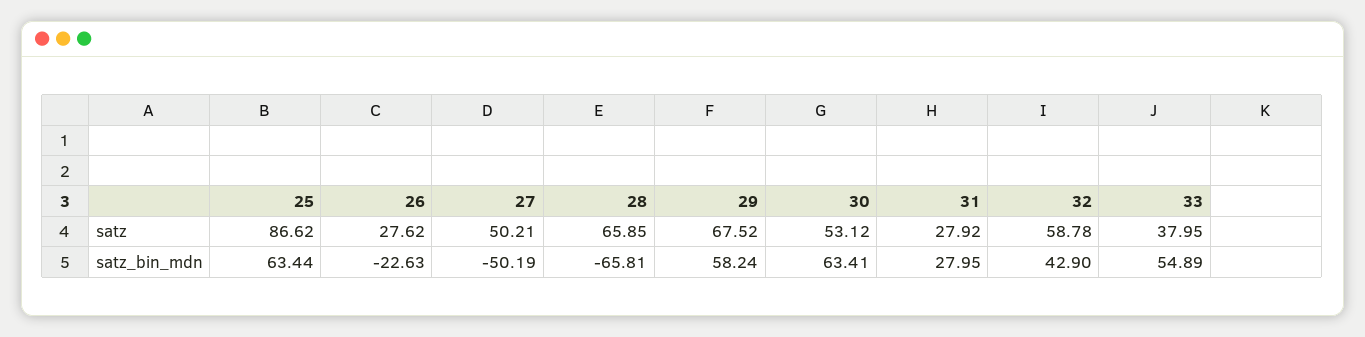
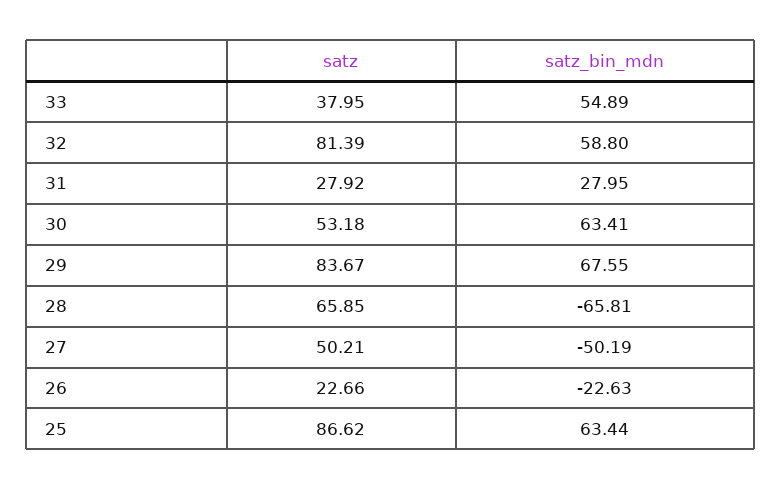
26, satz: 27.62 -> 22.66
29, satz: 67.52 -> 83.67
30, satz: 53.12 -> 53.18
32, satz: 58.78 -> 81.39
29, satz_bin_mdn: 58.24 -> 67.55
32, satz_bin_mdn: 42.9 -> 58.8

